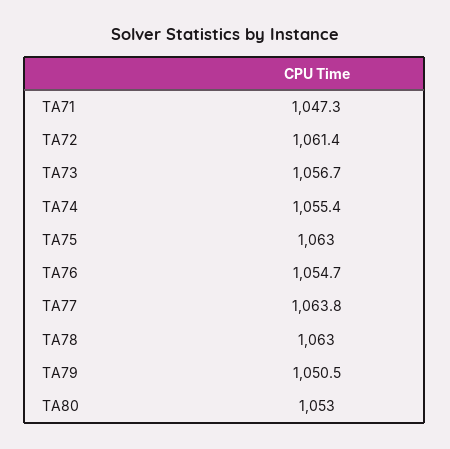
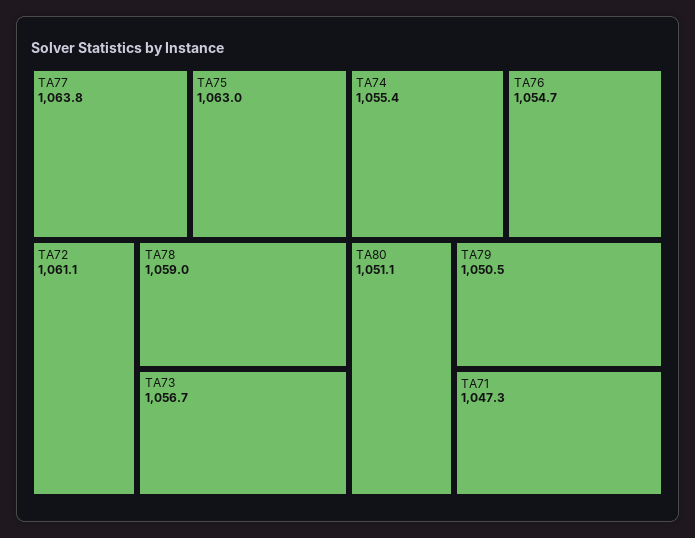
TA72: 1061.4 -> 1061.1
TA78: 1063 -> 1059
TA80: 1053 -> 1051.1

